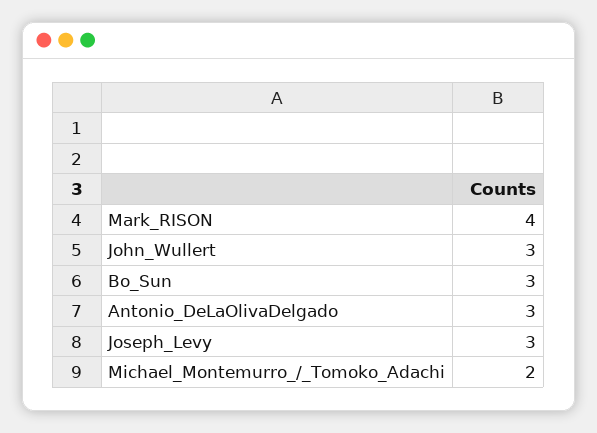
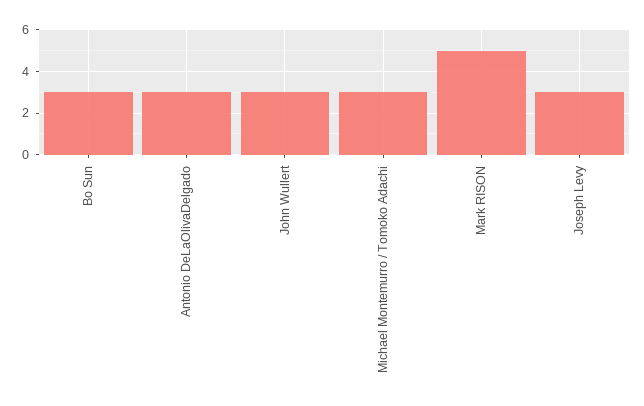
Mark_RISON: 4 -> 5
Michael_Montemurro_/_Tomoko_Adachi: 2 -> 3

